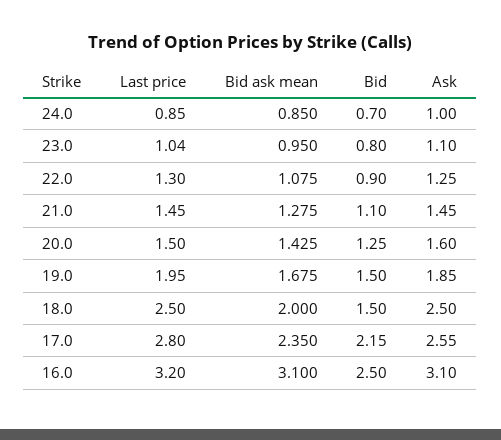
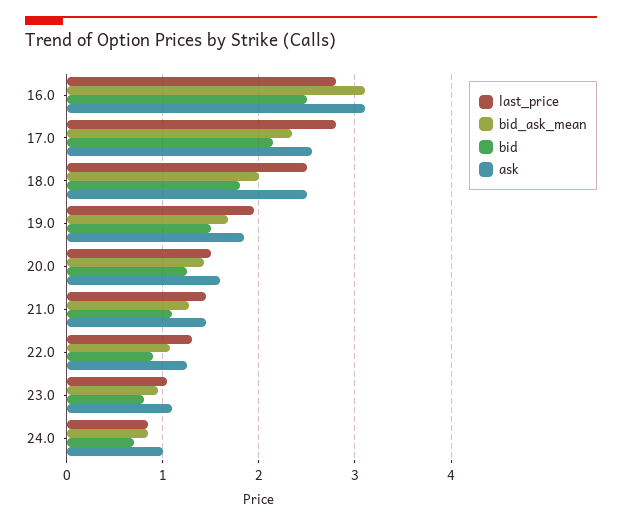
Bid, 18.0: 1.5 -> 1.8
Last price, 16.0: 3.2 -> 2.8

